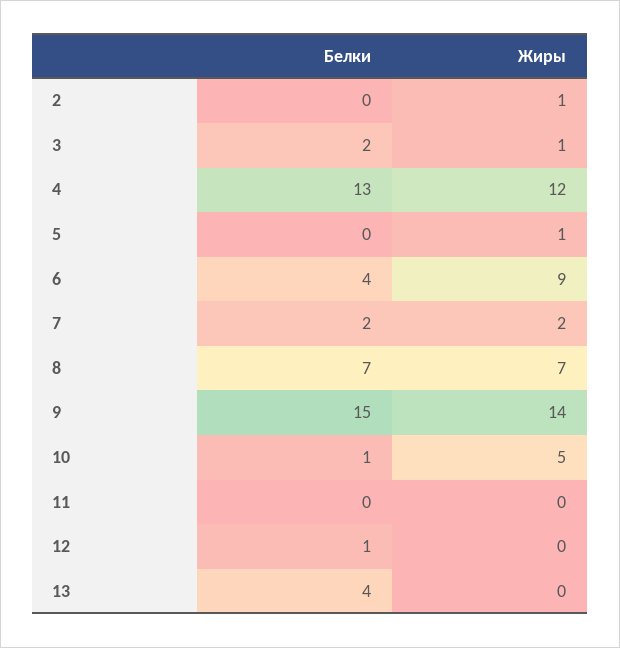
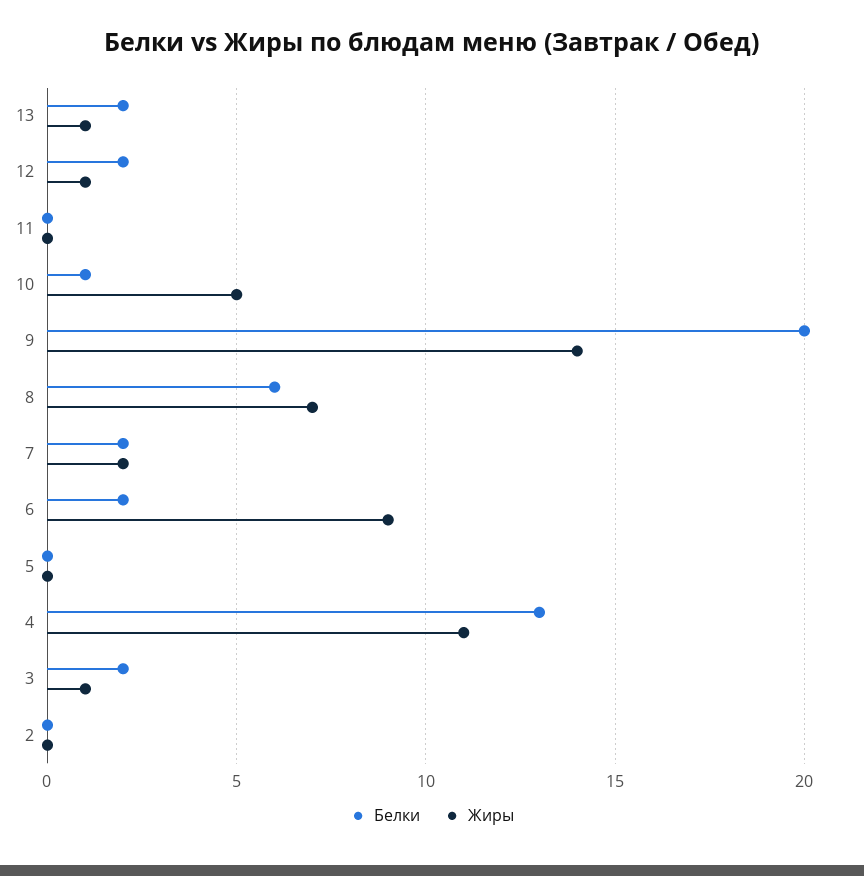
Жиры, 2: 1 -> 0
Жиры, 4: 12 -> 11
Жиры, 5: 1 -> 0
Белки, 6: 4 -> 2
Белки, 8: 7 -> 6
Белки, 9: 15 -> 20
Белки, 12: 1 -> 2
Жиры, 12: 0 -> 1
Белки, 13: 4 -> 2
Жиры, 13: 0 -> 1

